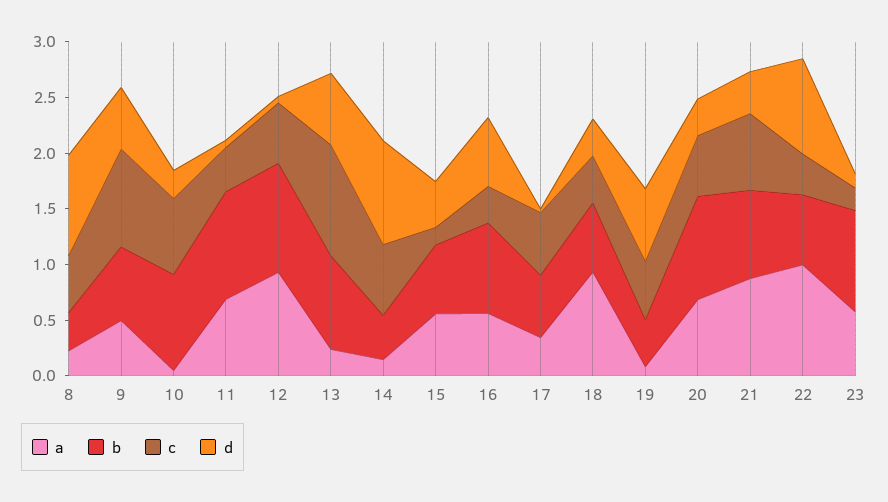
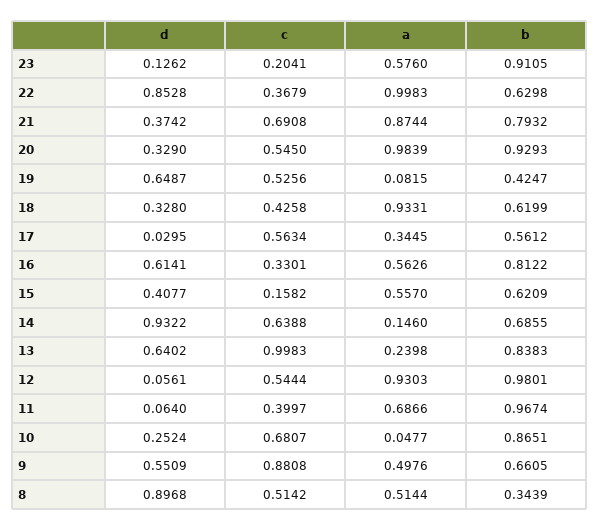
a, 8: 0.2 -> 0.5144
b, 14: 0.4 -> 0.6855
a, 20: 0.7 -> 0.9839

